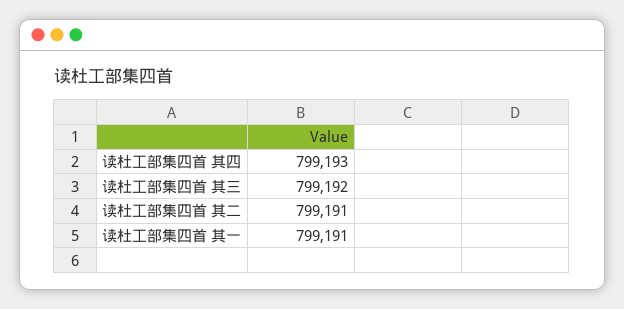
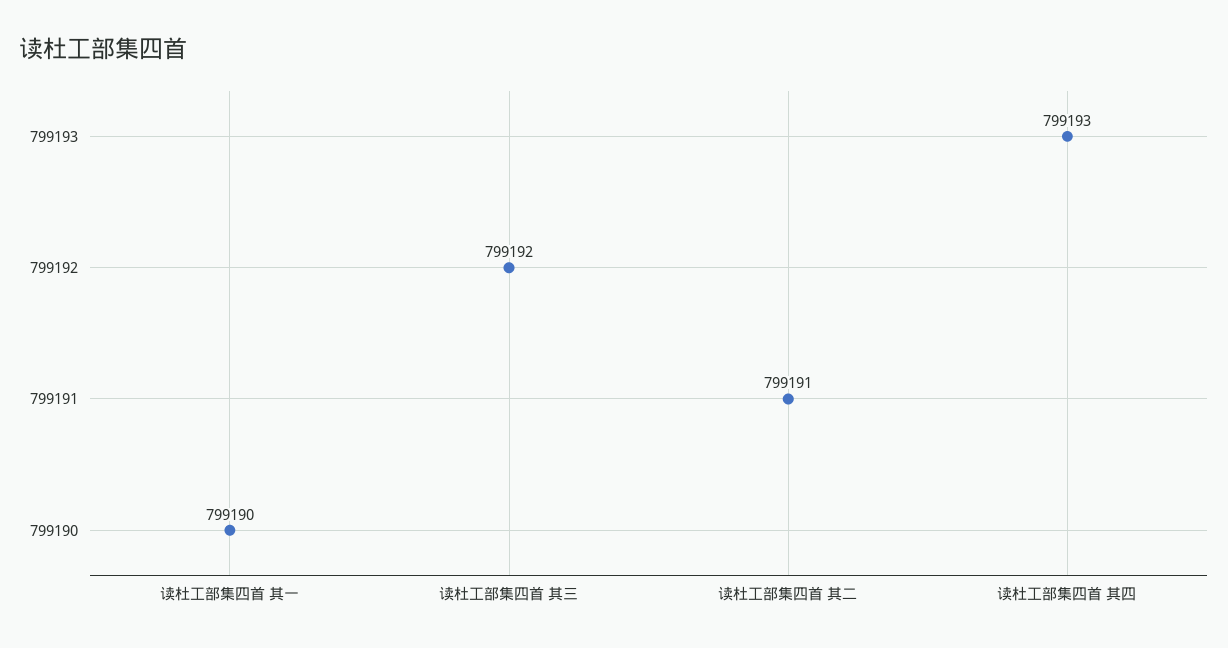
读杜工部集四首 其一: 799191 -> 799190

